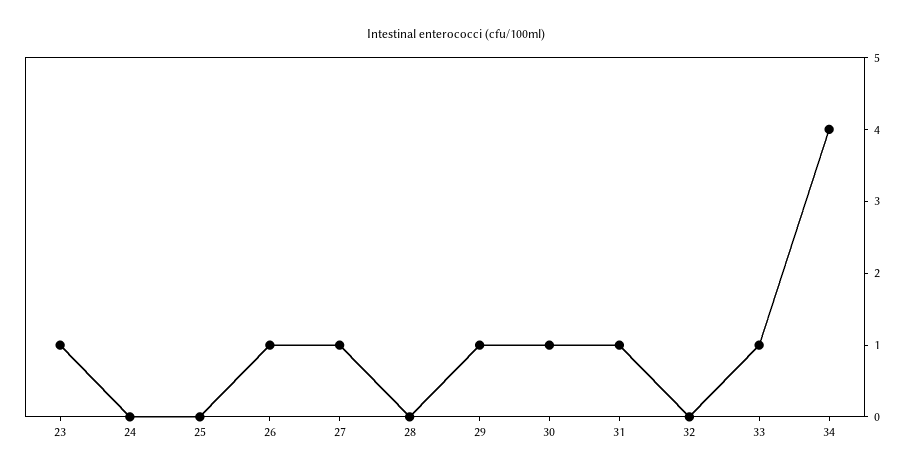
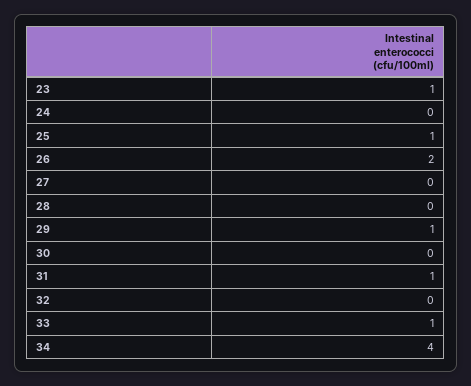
25: 0 -> 1
26: 1 -> 2
27: 1 -> 0
30: 1 -> 0

